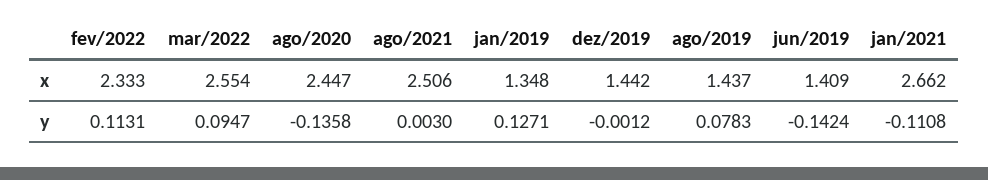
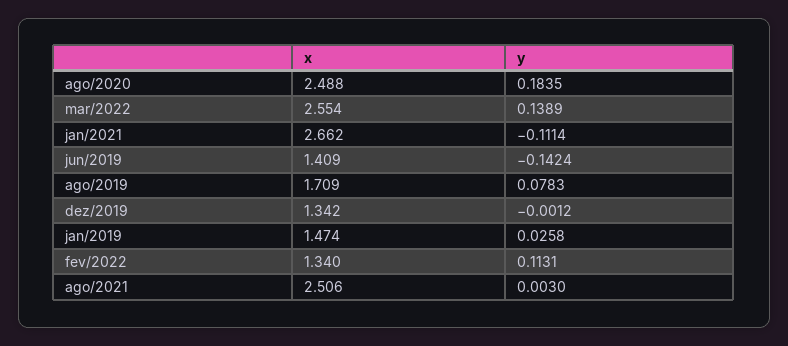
fev/2022, x: 2.333 -> 1.34
ago/2020, x: 2.447 -> 2.488
jan/2019, x: 1.348 -> 1.474
dez/2019, x: 1.442 -> 1.342
ago/2019, x: 1.437 -> 1.709
mar/2022, y: 0.0947 -> 0.1389
ago/2020, y: -0.1358 -> 0.1835
jan/2019, y: 0.1271 -> 0.0258
jan/2021, y: -0.1108 -> -0.1114

